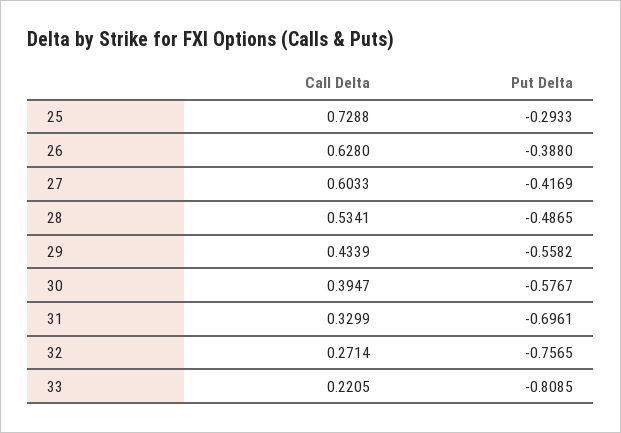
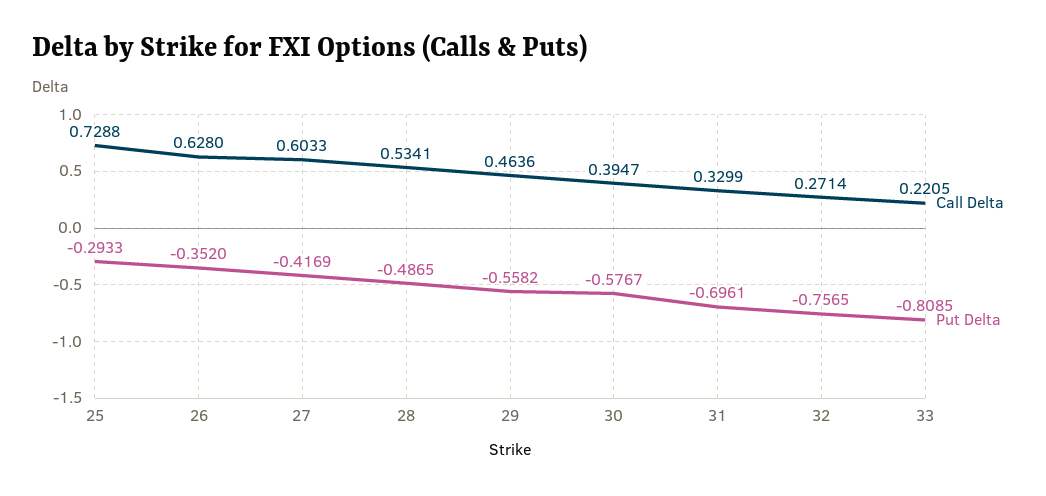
Put Delta, 26: -0.388 -> -0.352
Call Delta, 29: 0.4339 -> 0.4636

